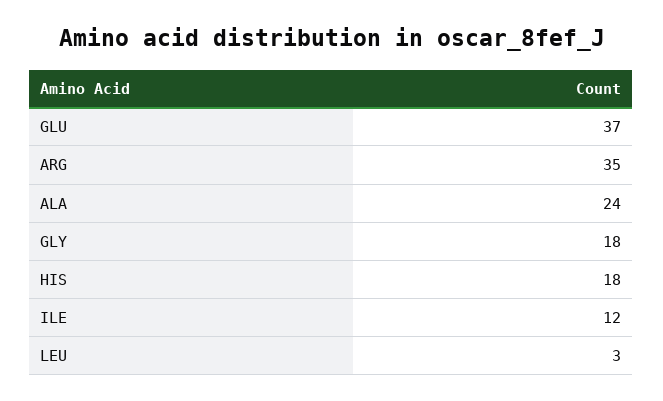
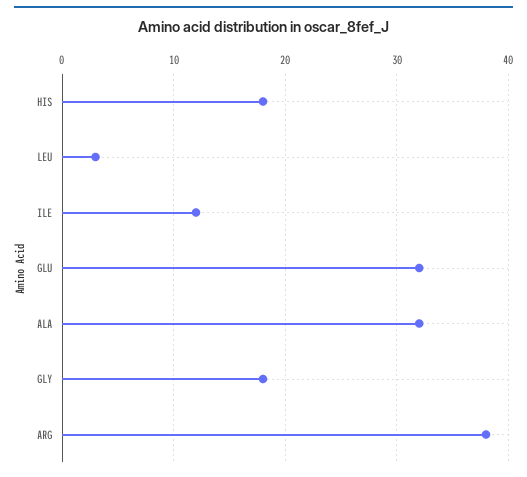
GLU: 37 -> 32
ARG: 35 -> 38
ALA: 24 -> 32

